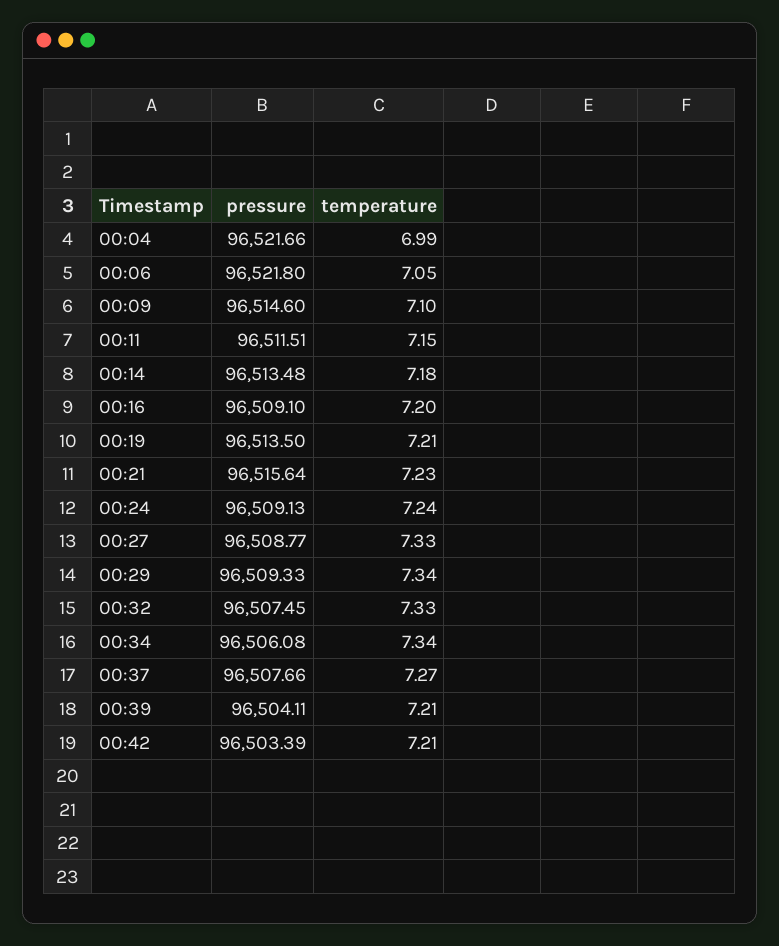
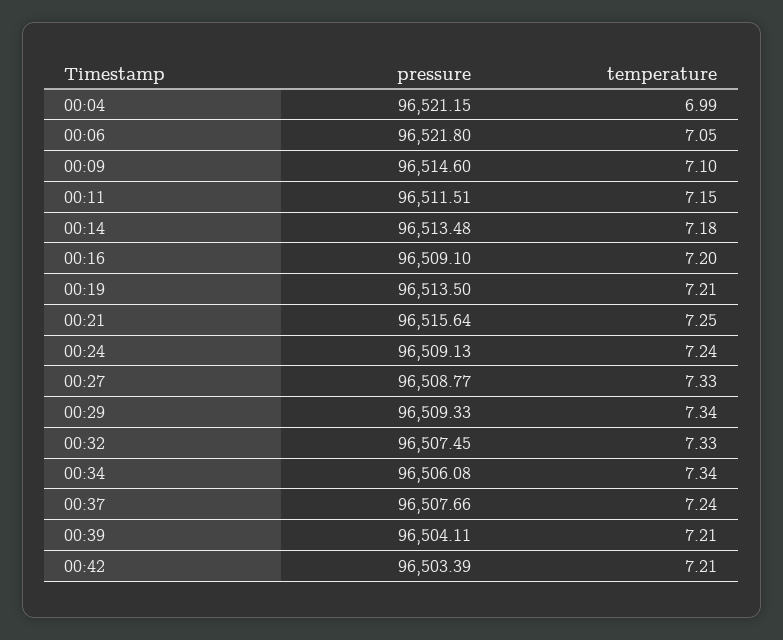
pressure, 00:04: 96521.66 -> 96521.15
temperature, 00:21: 7.23 -> 7.25
temperature, 00:37: 7.27 -> 7.24

